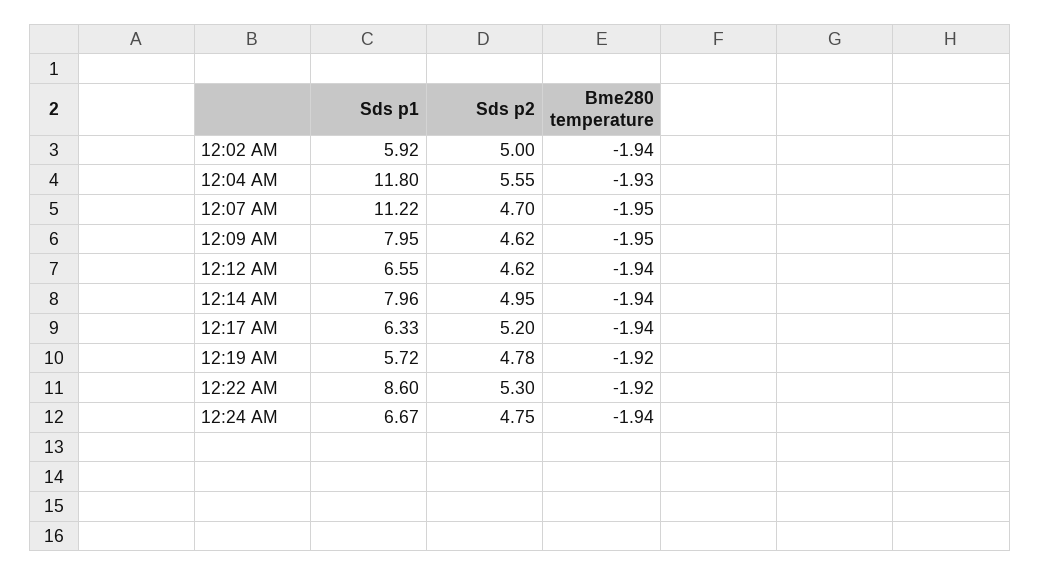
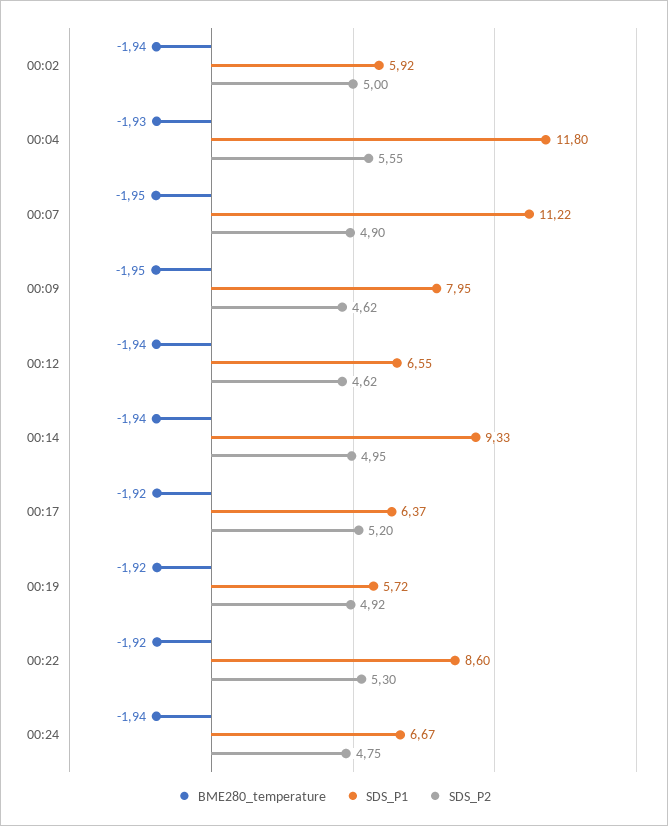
Sds p2, 12:07 AM: 4.7 -> 4.9
Sds p1, 12:14 AM: 7.96 -> 9.33
Sds p1, 12:17 AM: 6.33 -> 6.37
Bme280 temperature, 12:17 AM: -1.94 -> -1.92
Sds p2, 12:19 AM: 4.78 -> 4.92

